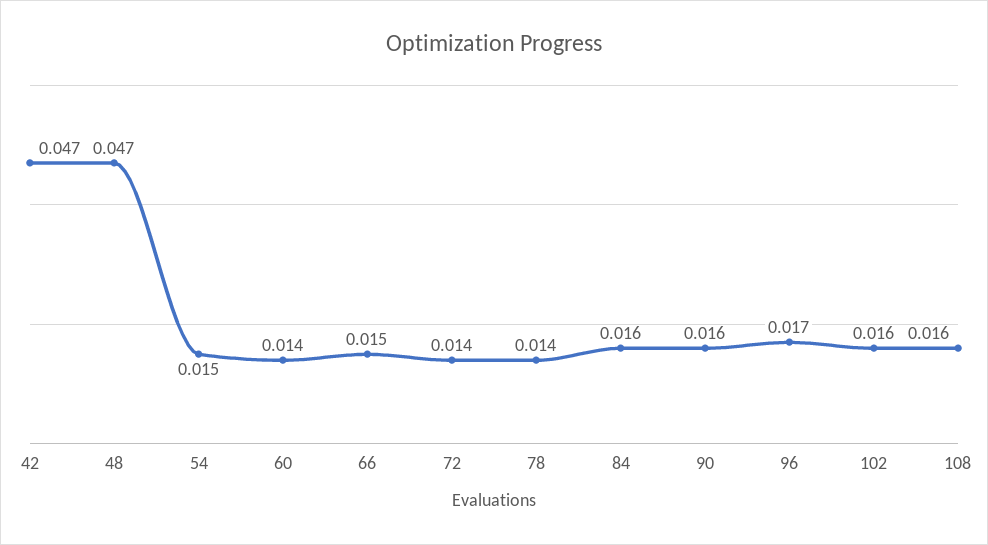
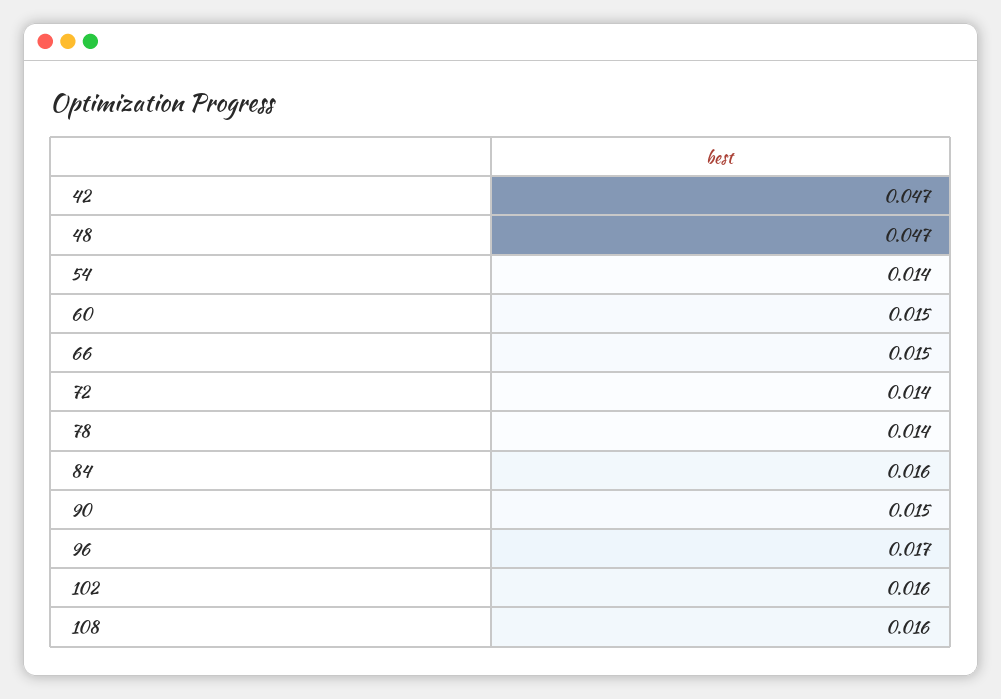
54: 0.015 -> 0.014
60: 0.014 -> 0.015
90: 0.016 -> 0.015

